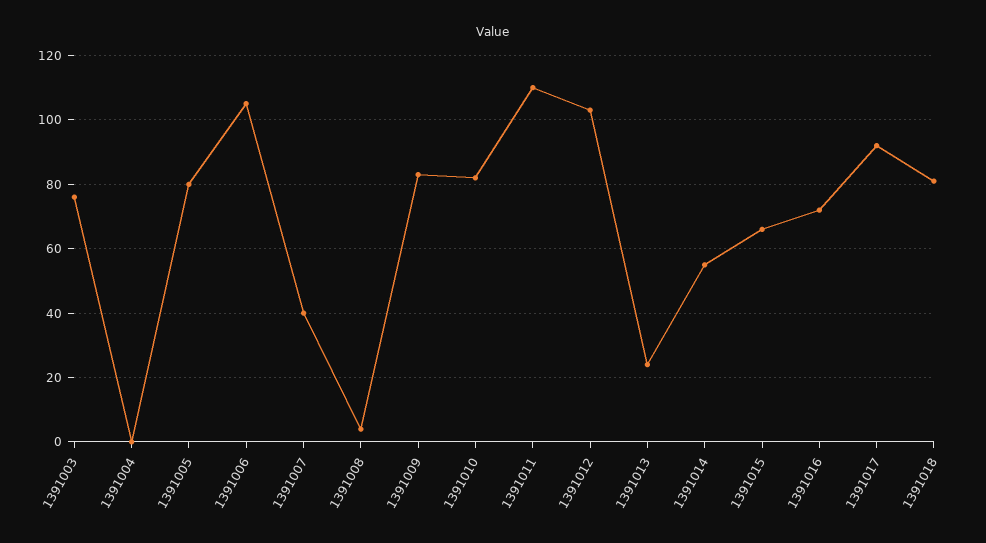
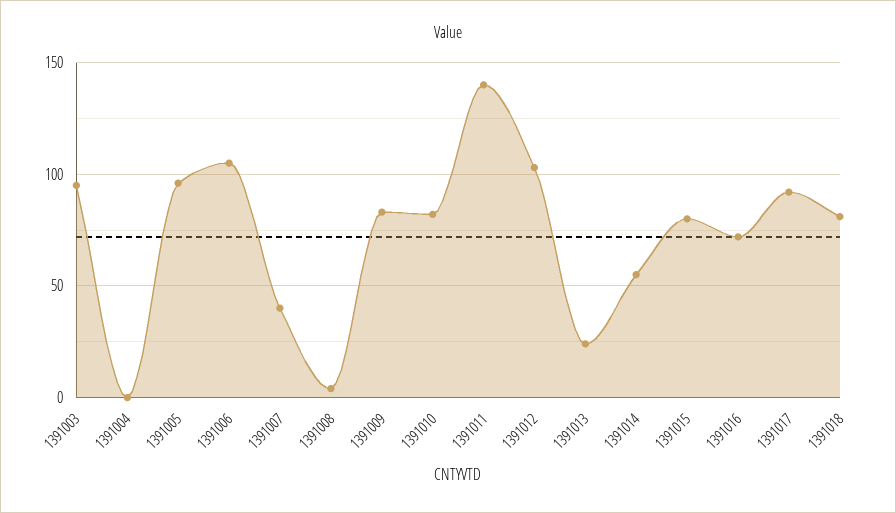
1391003: 75 -> 95
1391005: 80 -> 95
1391011: 110 -> 140
1391015: 65 -> 80

